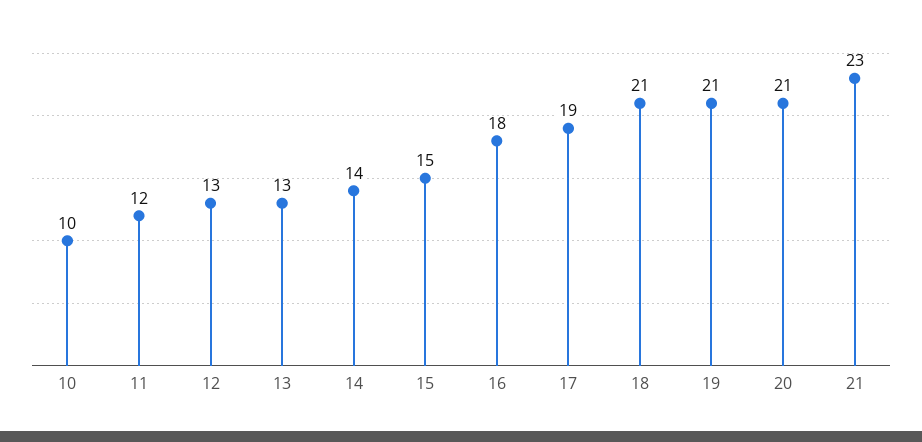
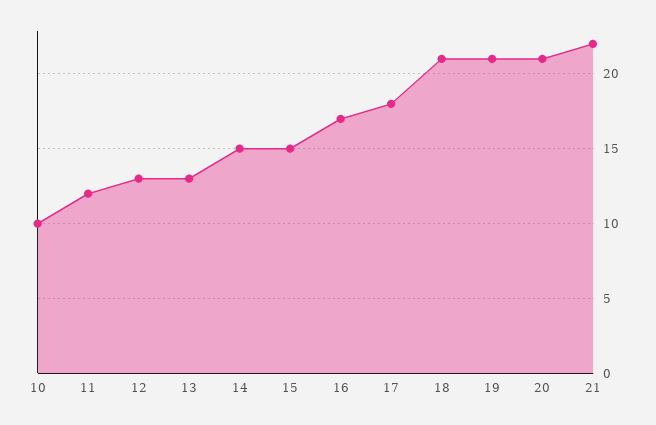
14: 14 -> 15
16: 18 -> 17
17: 19 -> 18
21: 23 -> 22

